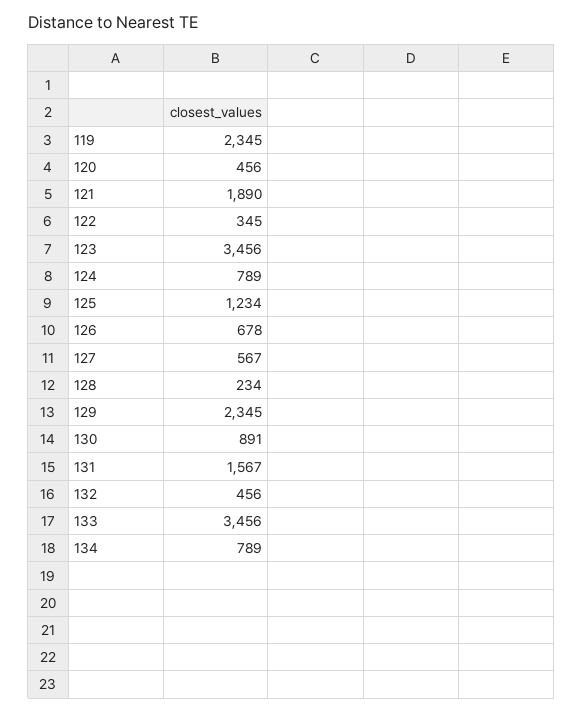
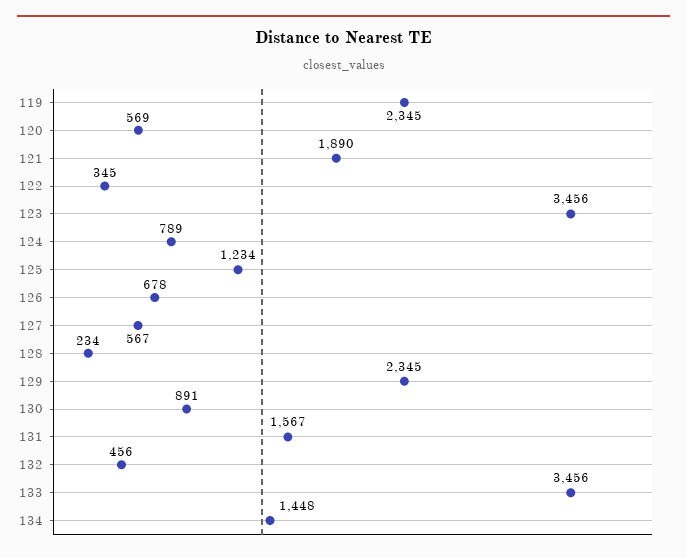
120: 456 -> 569
134: 789 -> 1448

